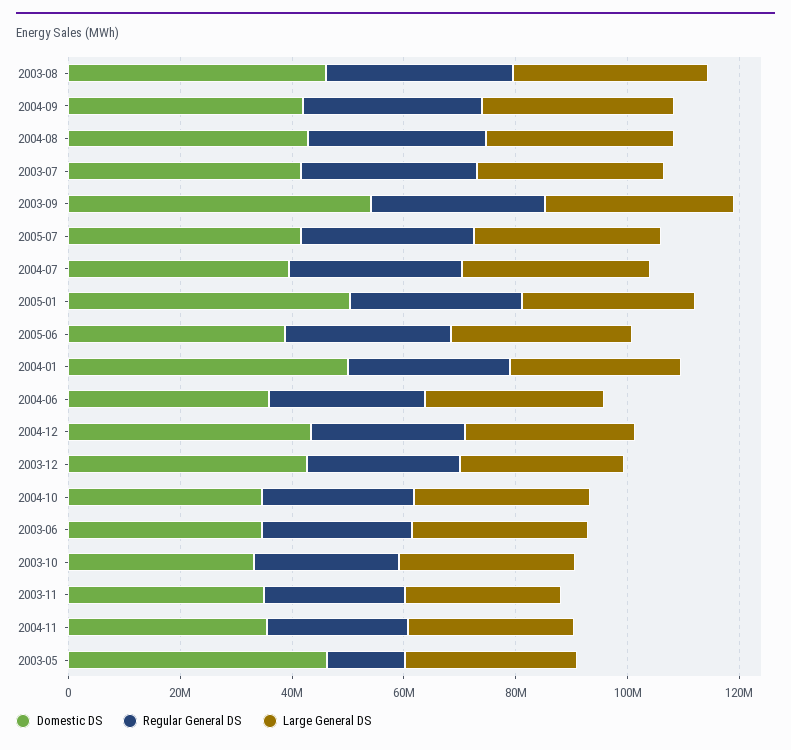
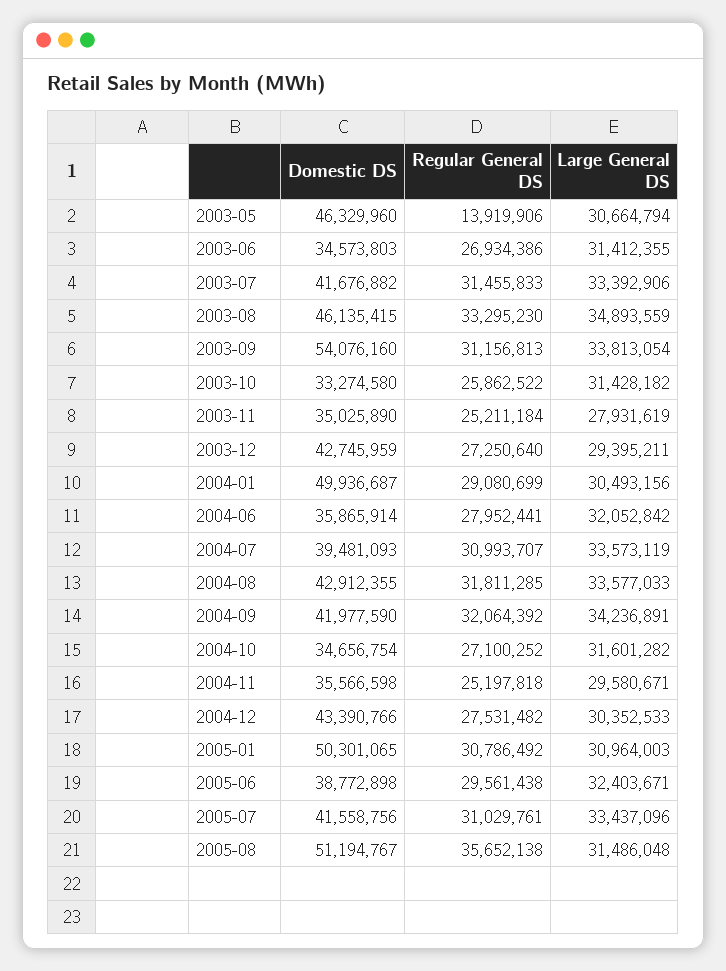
Domestic DS, 2005-08: none -> 51194767
Regular General DS, 2005-08: none -> 35652138
Large General DS, 2005-08: none -> 31486048

